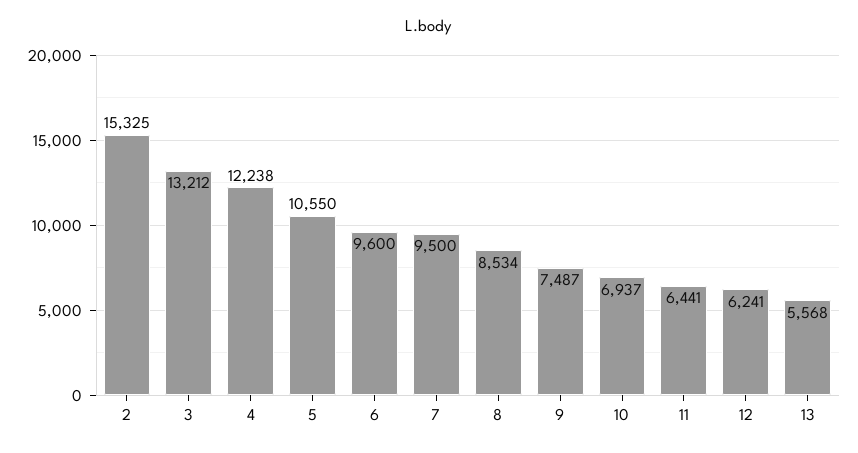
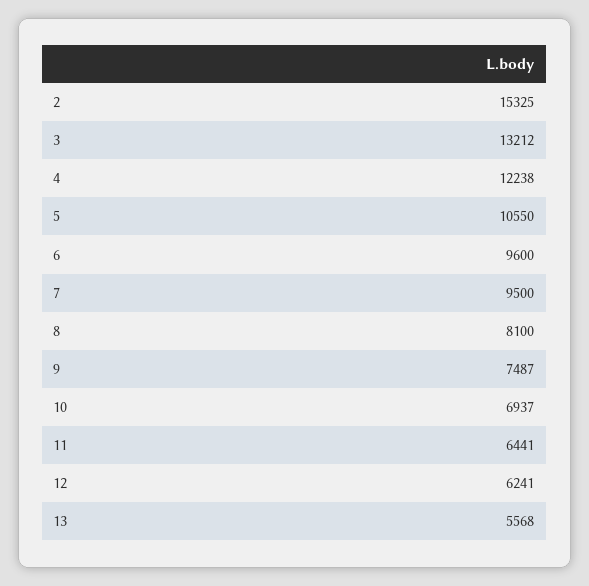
8: 8534 -> 8100

